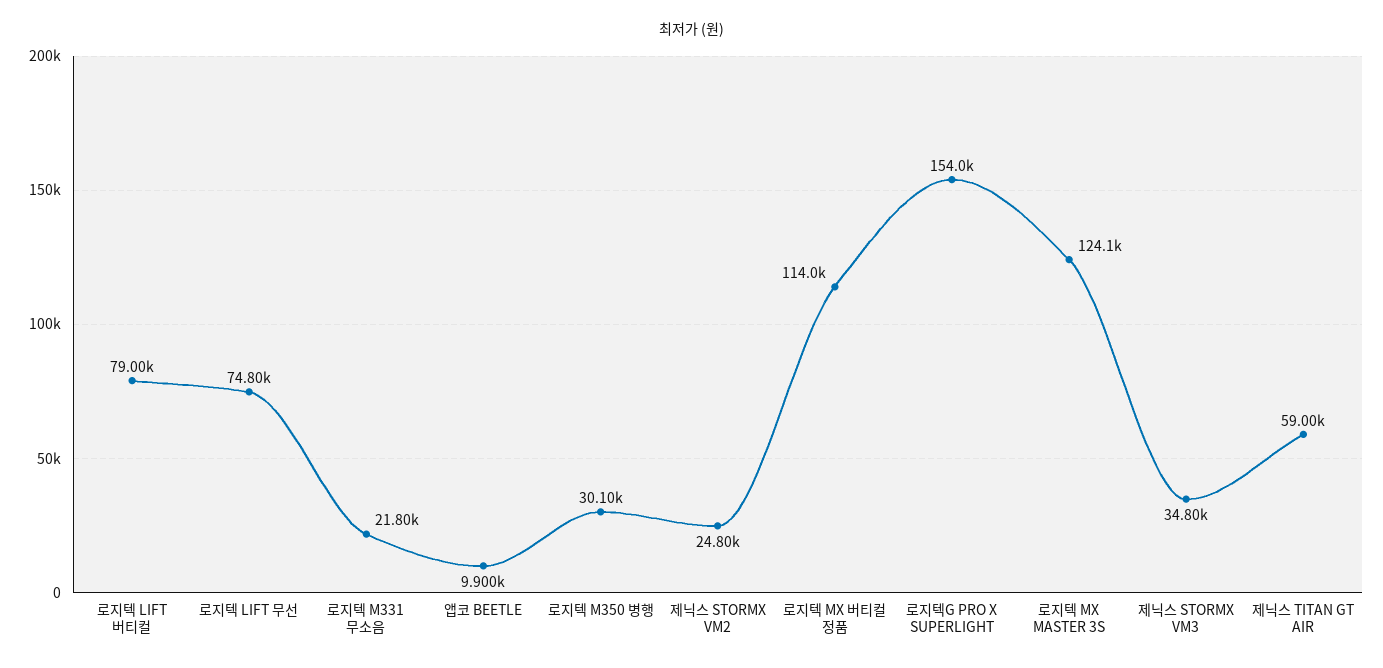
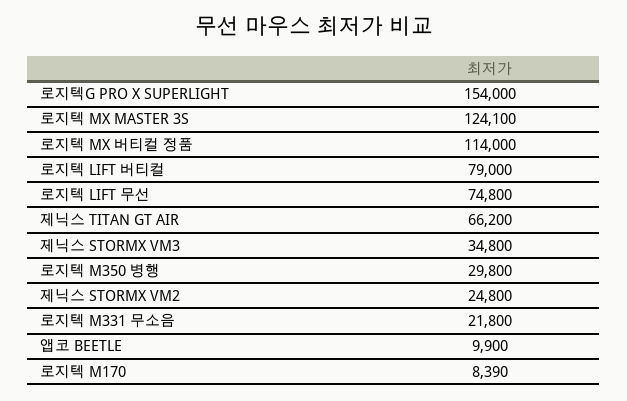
로지텍 M350 병행: 30100 -> 29800
제닉스 TITAN GT AIR: 59000 -> 66200
로지텍 M170: none -> 8390

